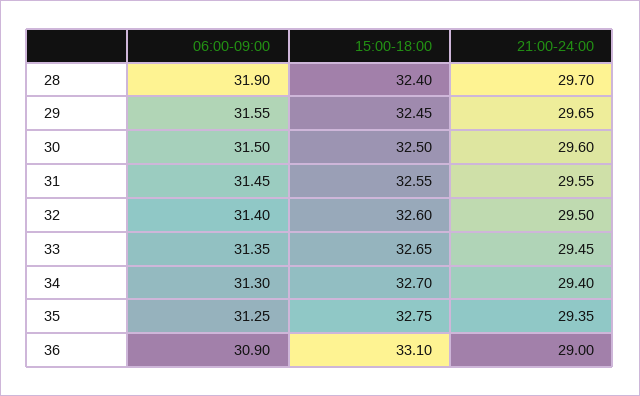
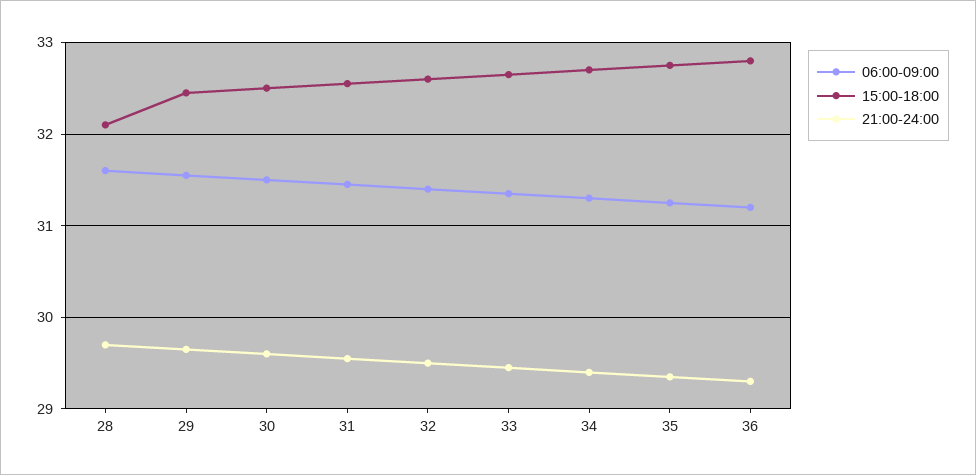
06:00-09:00, 28: 31.9 -> 31.6
15:00-18:00, 28: 32.4 -> 32.1
06:00-09:00, 36: 30.9 -> 31.2
15:00-18:00, 36: 33.1 -> 32.8
21:00-24:00, 36: 29 -> 29.3

